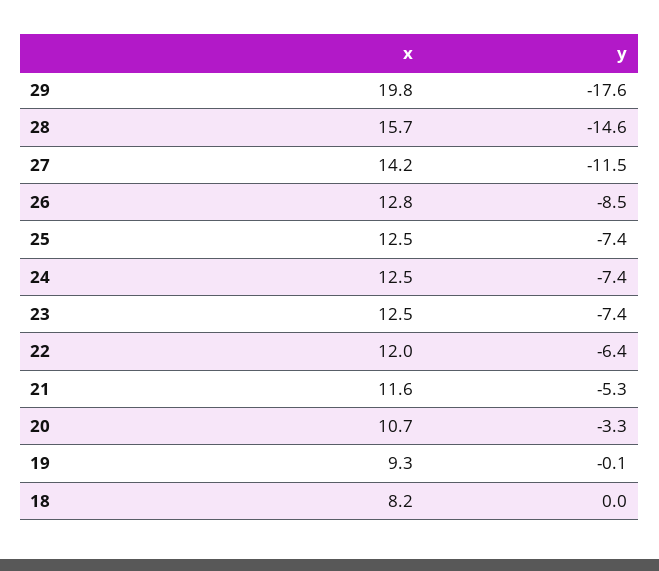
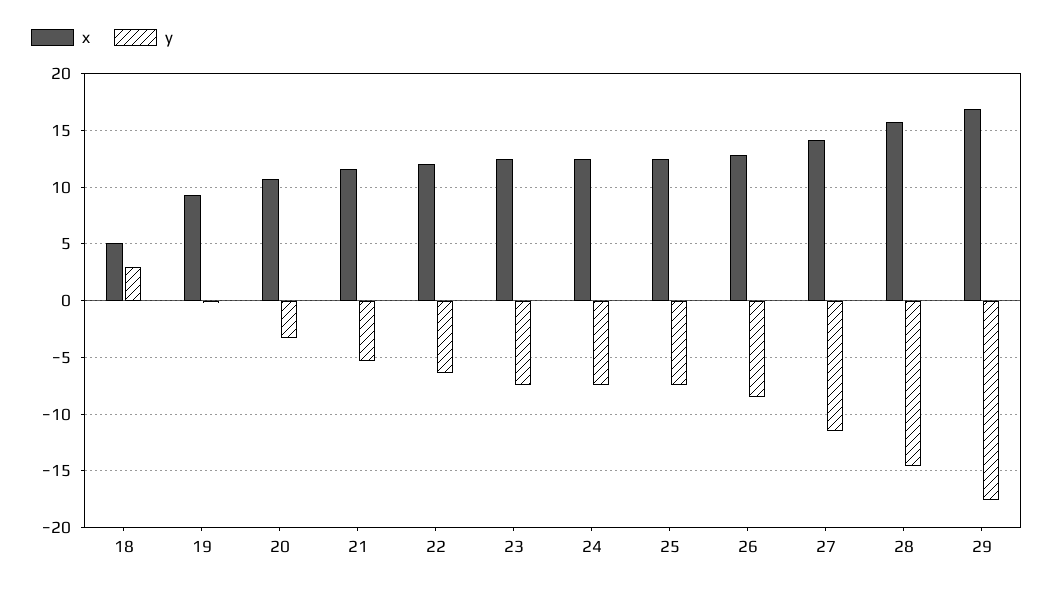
x, 29: 19.8 -> 17
x, 18: 8.2 -> 5
y, 18: 0 -> 3

